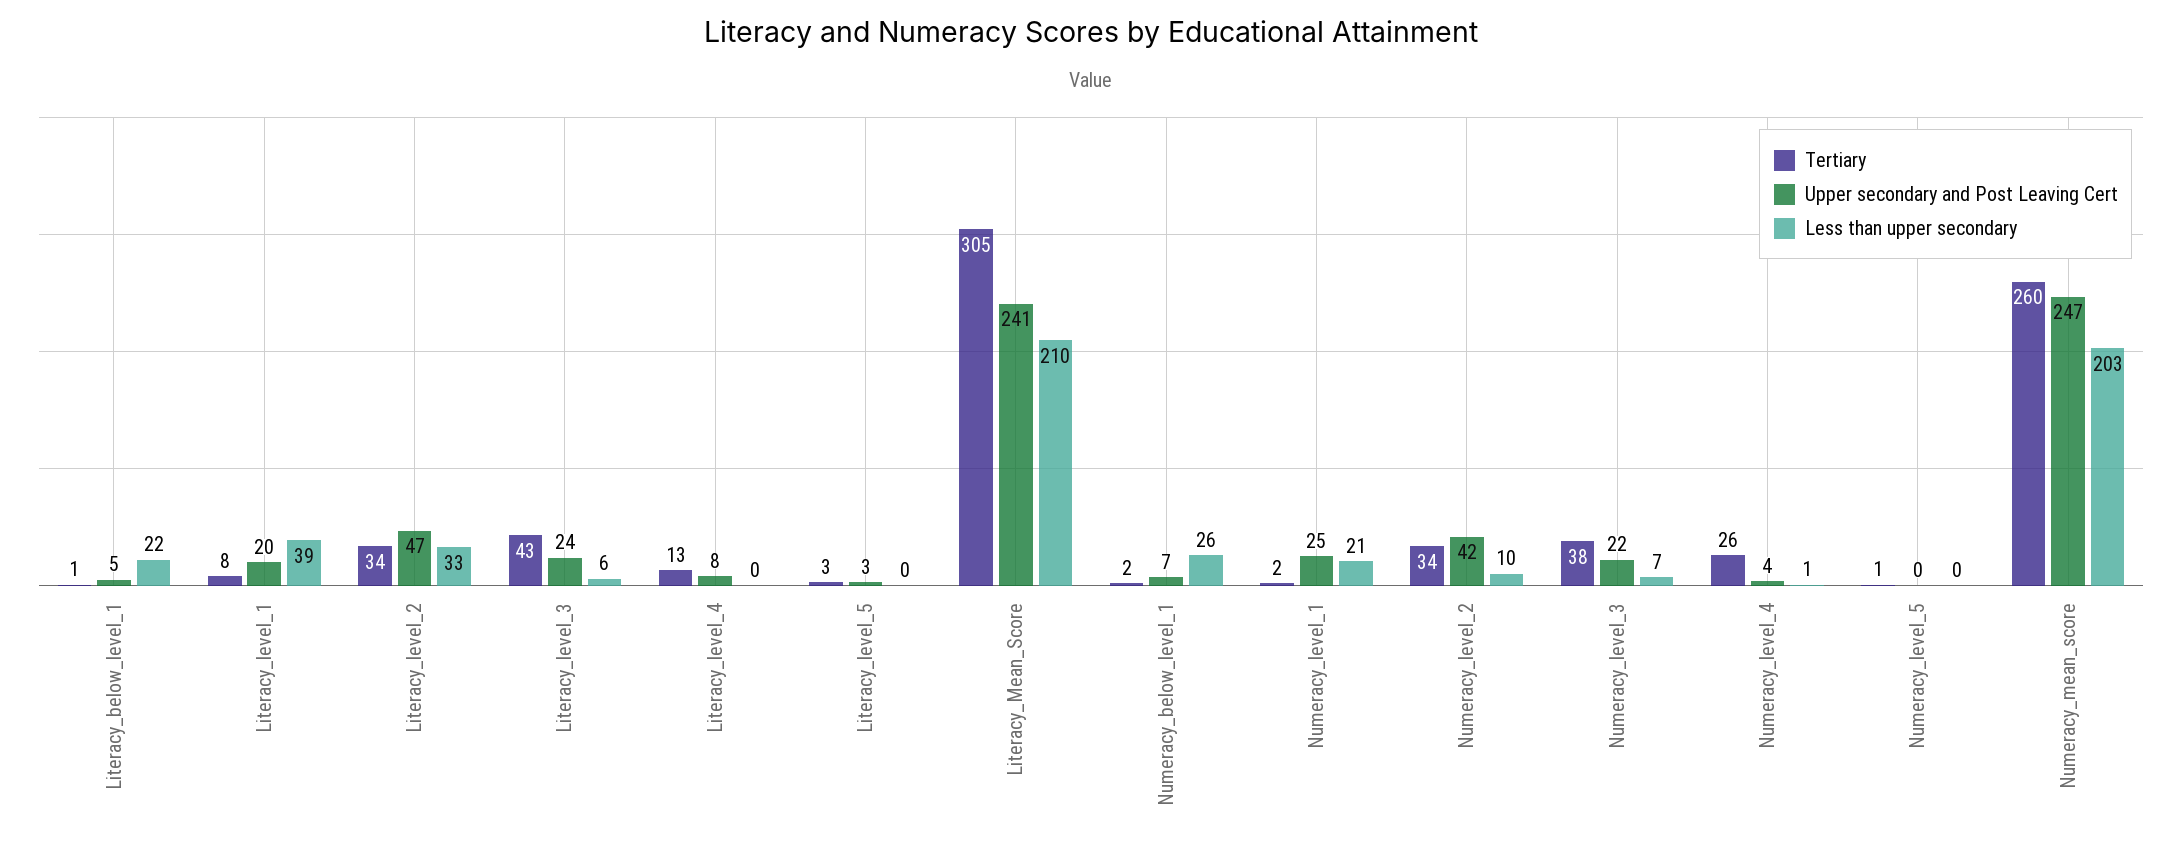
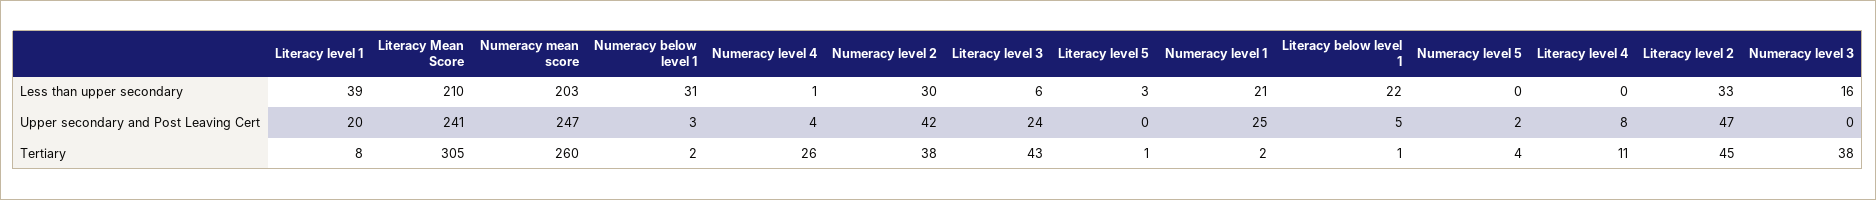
Tertiary, Literacy_level_2: 34 -> 45
Tertiary, Literacy_level_4: 13 -> 11
Tertiary, Literacy_level_5: 3 -> 1
Upper secondary and Post Leaving Cert, Literacy_level_5: 3 -> 0
Less than upper secondary, Literacy_level_5: 0 -> 3
Upper secondary and Post Leaving Cert, Numeracy_below_level_1: 7 -> 3
Less than upper secondary, Numeracy_below_level_1: 26 -> 31
Tertiary, Numeracy_level_2: 34 -> 38
Less than upper secondary, Numeracy_level_2: 10 -> 30
Upper secondary and Post Leaving Cert, Numeracy_level_3: 22 -> 0
Less than upper secondary, Numeracy_level_3: 7 -> 16
Tertiary, Numeracy_level_5: 1 -> 4
Upper secondary and Post Leaving Cert, Numeracy_level_5: 0 -> 2

